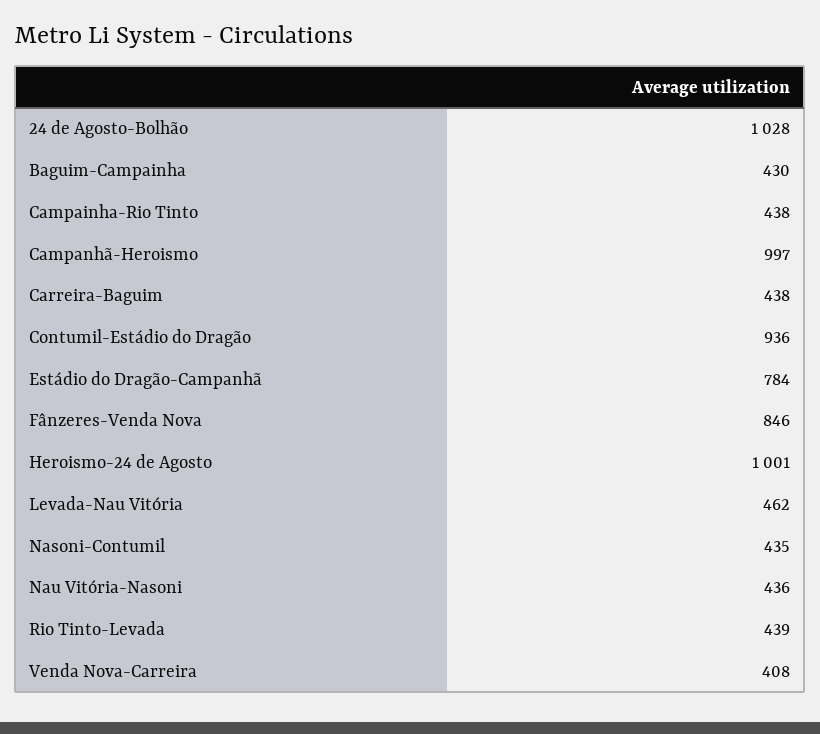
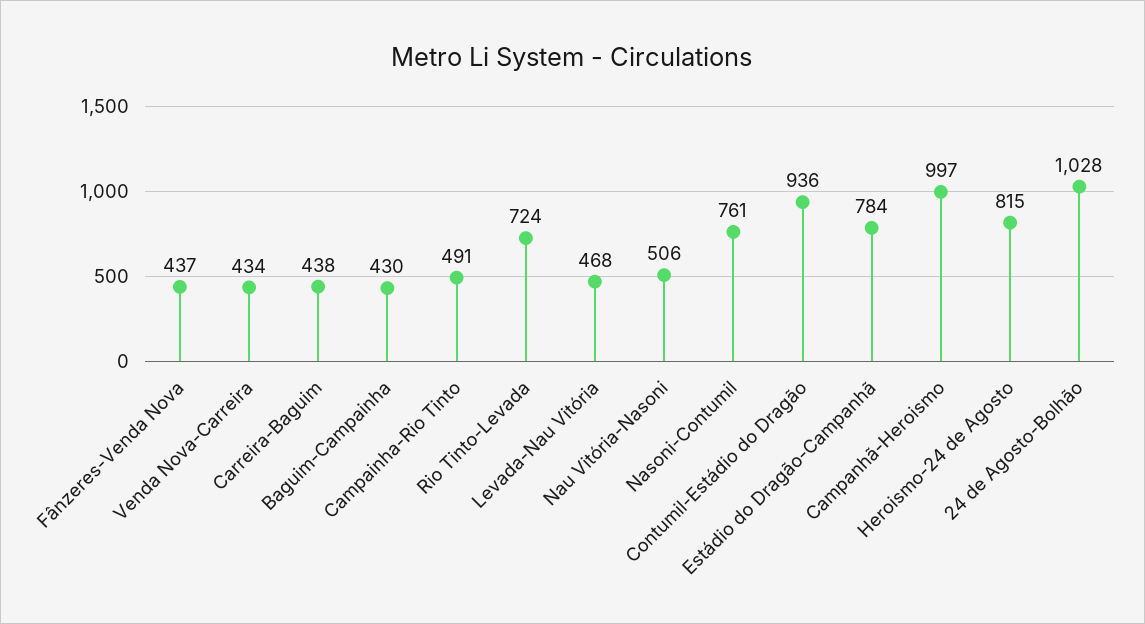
Campainha-Rio Tinto: 438 -> 491
Fânzeres-Venda Nova: 846 -> 437
Heroismo-24 de Agosto: 1001 -> 815
Levada-Nau Vitória: 462 -> 468
Nasoni-Contumil: 435 -> 761
Nau Vitória-Nasoni: 436 -> 506
Rio Tinto-Levada: 439 -> 724
Venda Nova-Carreira: 408 -> 434

